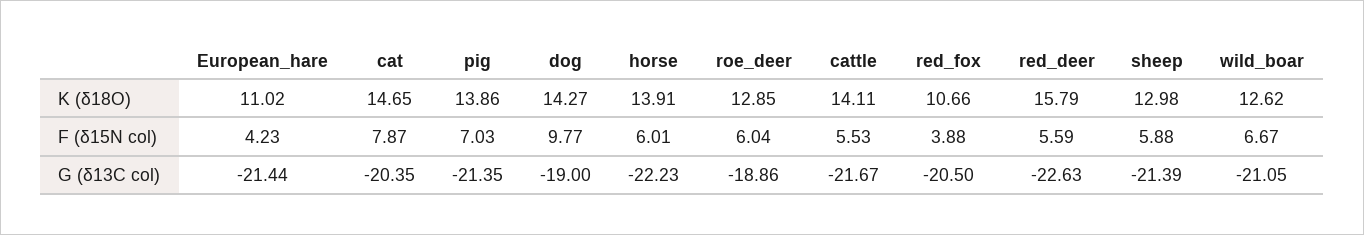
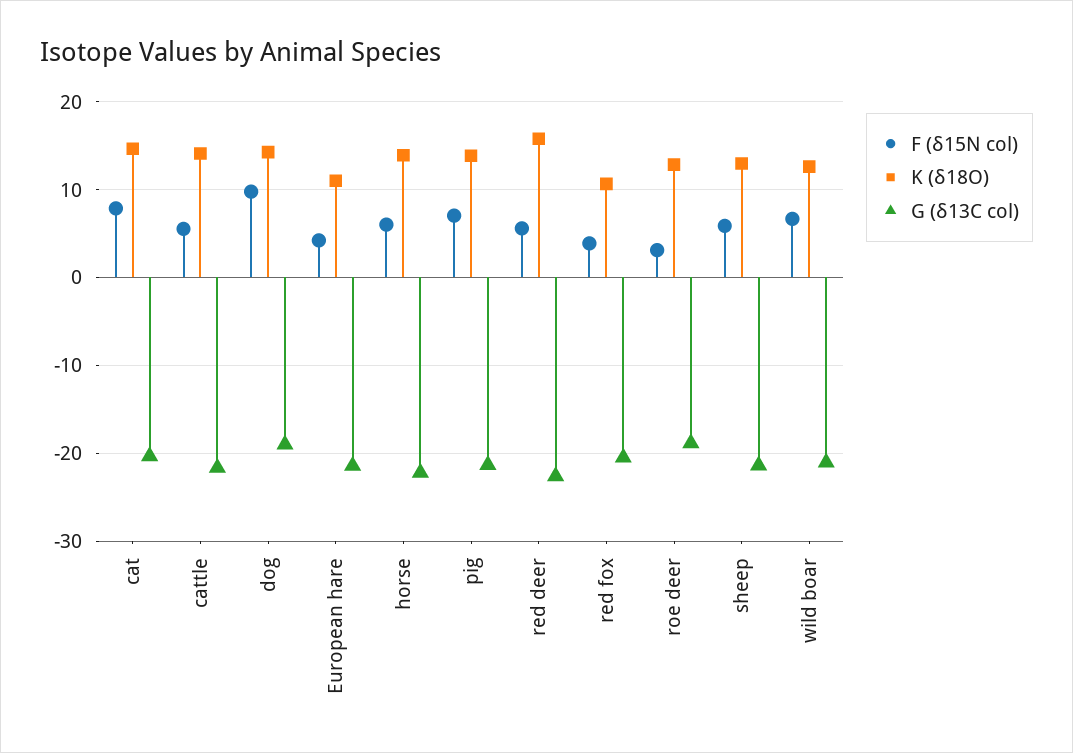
F (δ15N col), roe_deer: 6.04 -> 3

